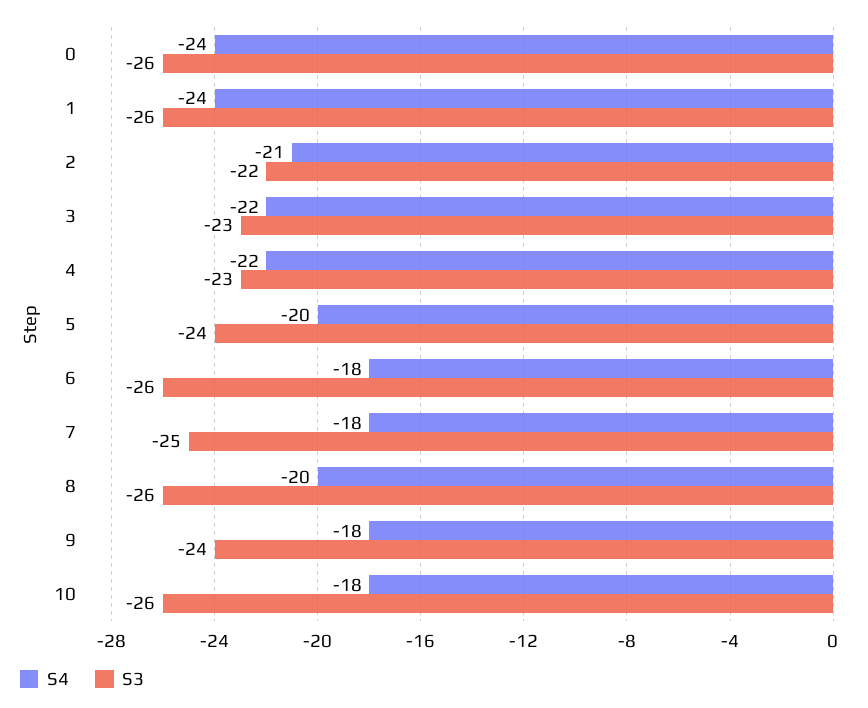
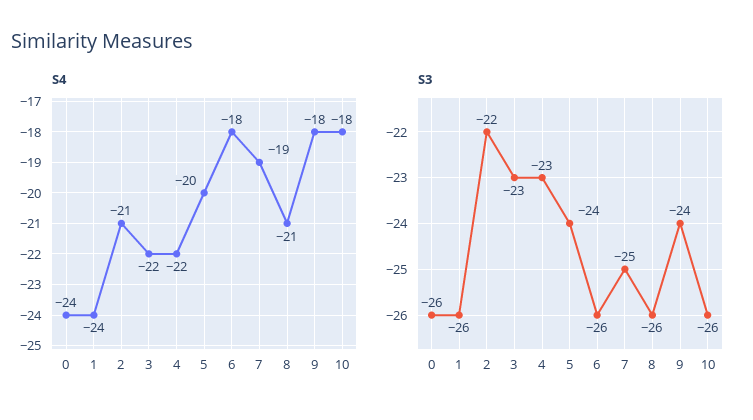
S4, 7: -18 -> -19
S4, 8: -20 -> -21

